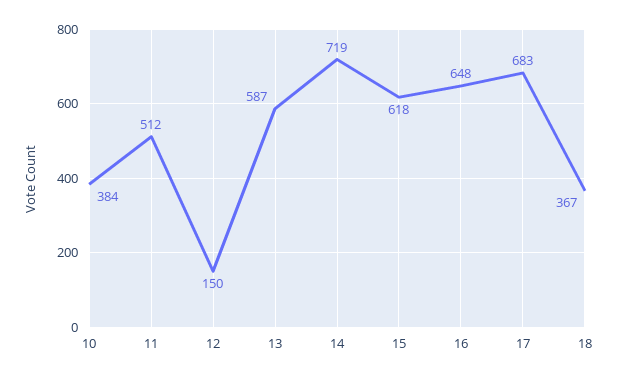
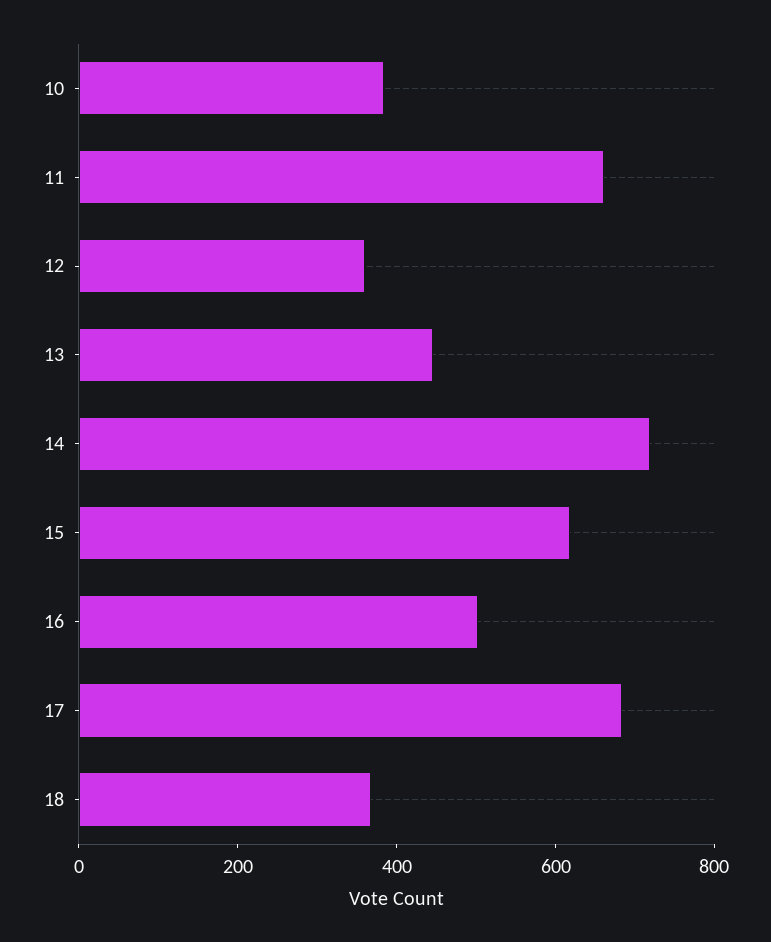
11: 512 -> 650
12: 150 -> 350
13: 587 -> 450
16: 648 -> 500

